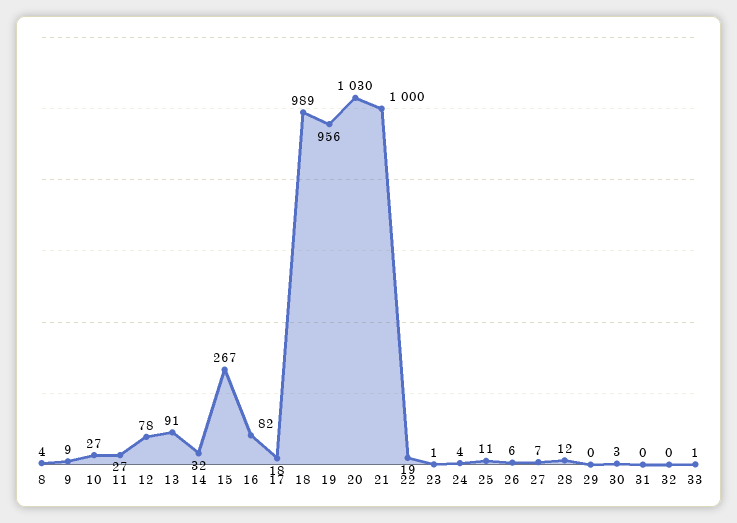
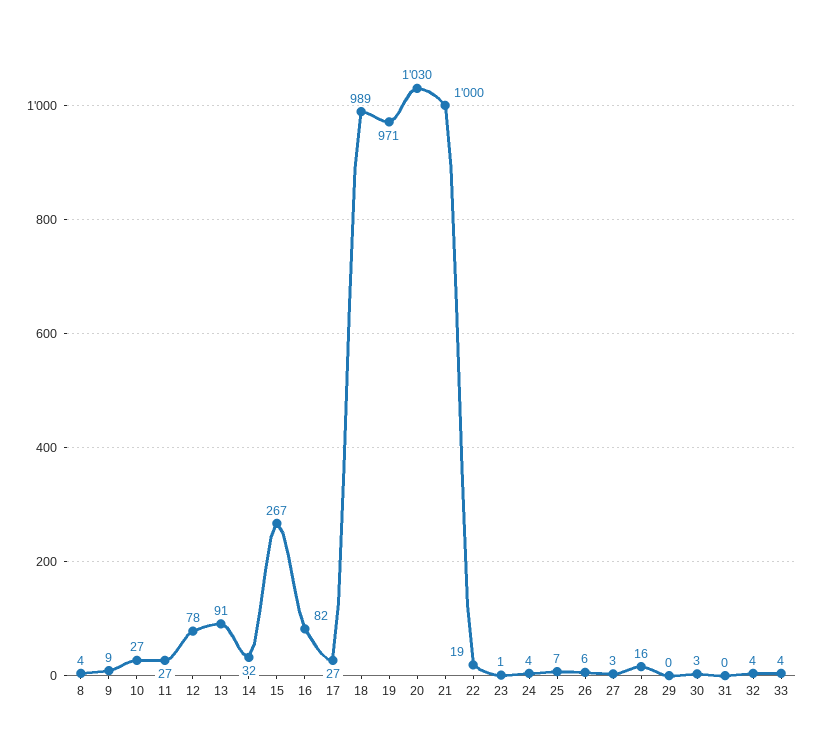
17: 18 -> 27
19: 956 -> 971
25: 11 -> 7
27: 7 -> 3
28: 12 -> 16
32: 0 -> 4
33: 1 -> 4

